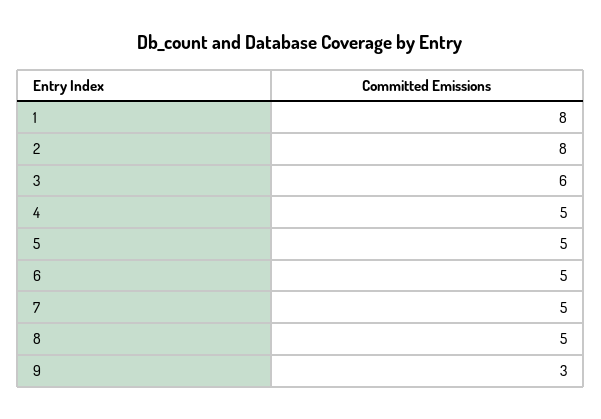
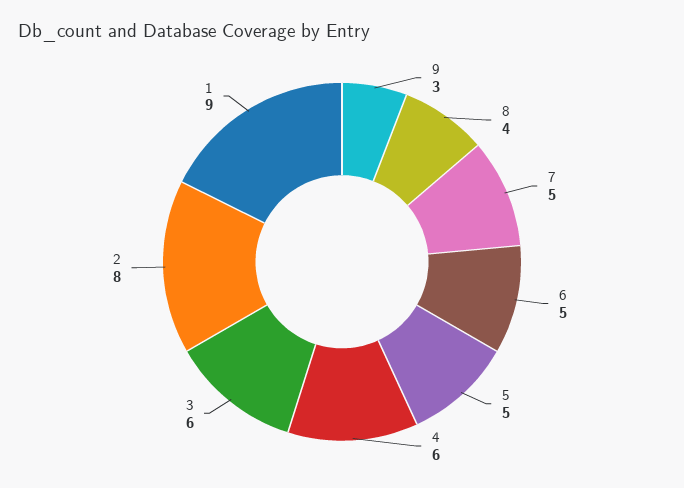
1: 8 -> 9
4: 5 -> 6
8: 5 -> 4

